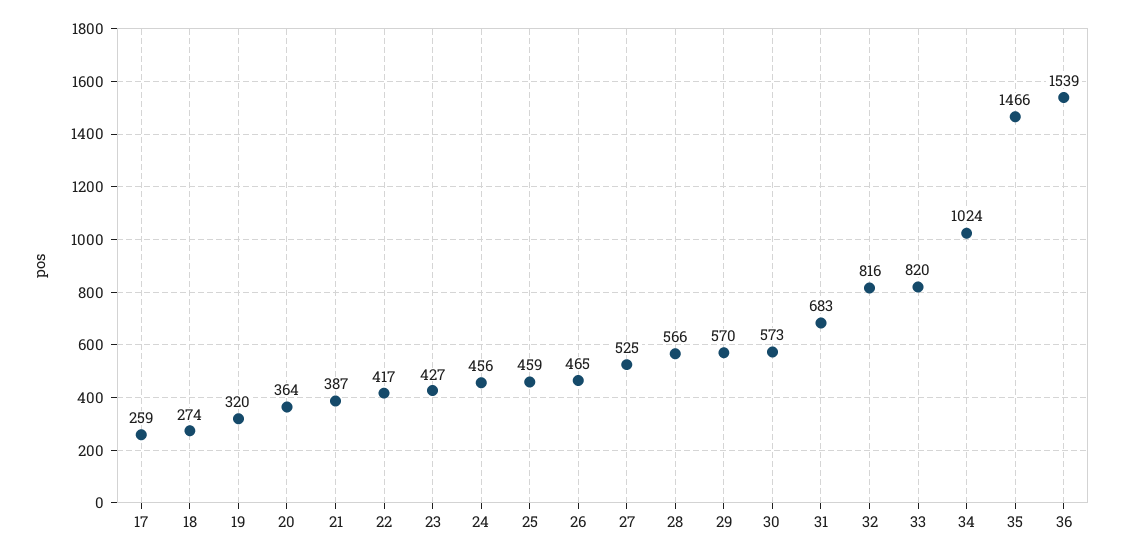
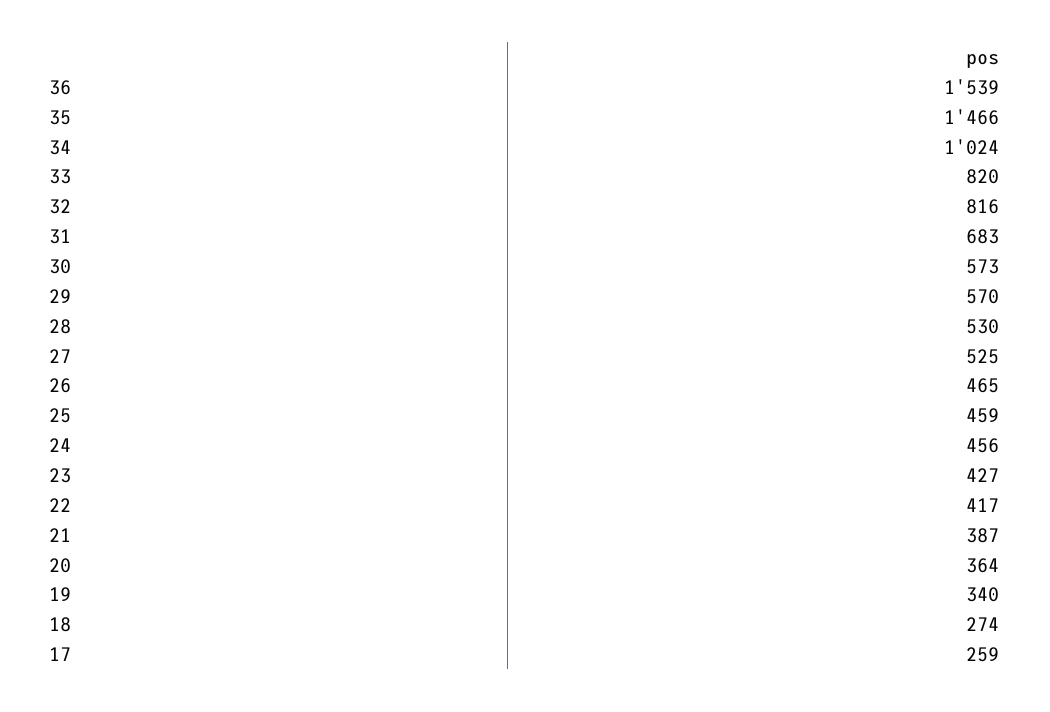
19: 320 -> 340
28: 566 -> 530

